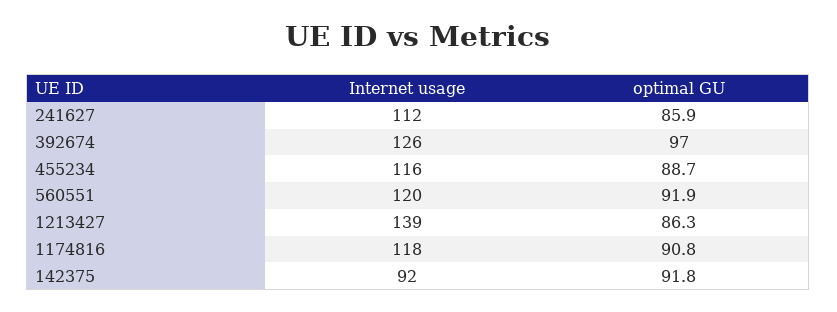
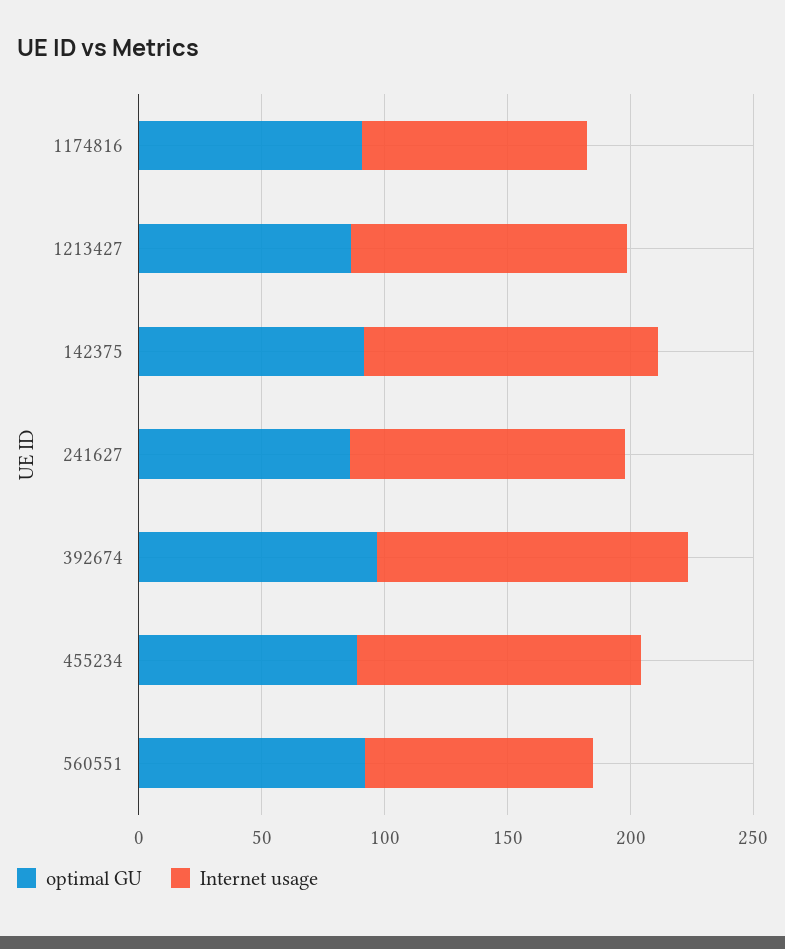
Internet usage, 560551: 120 -> 90
Internet usage, 1213427: 139 -> 110
Internet usage, 1174816: 118 -> 90
Internet usage, 142375: 92 -> 120

